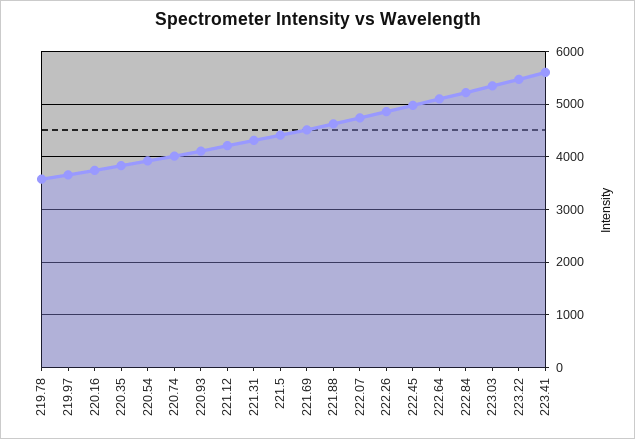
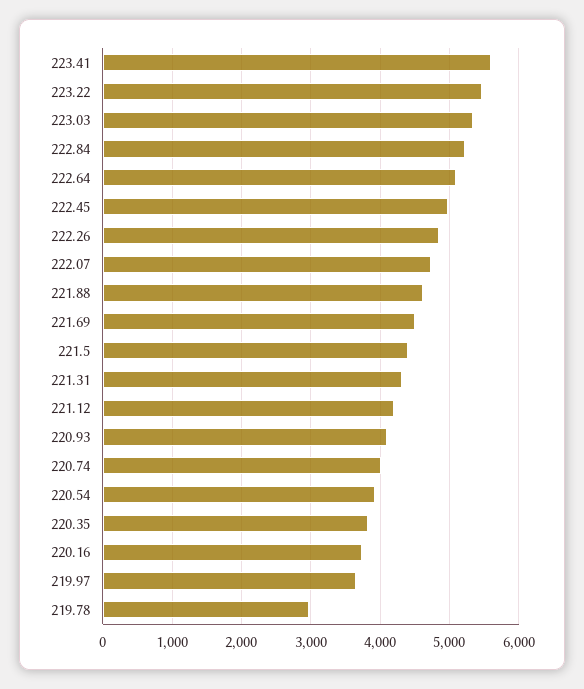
219.78: 3600 -> 3000

